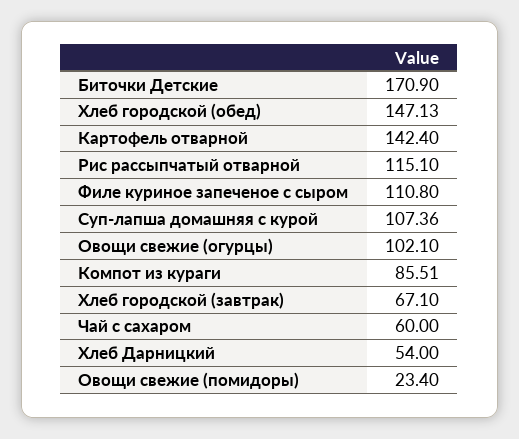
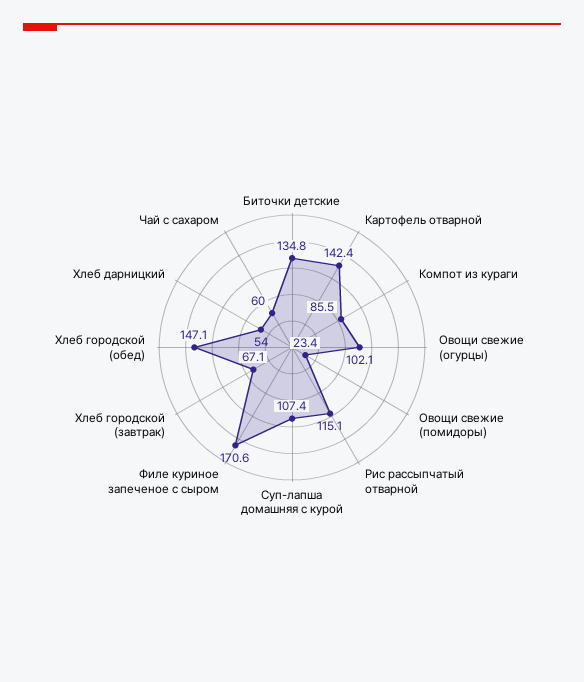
Биточки Детские: 170.9 -> 134.8
Филе куриное запеченое с сыром: 110.8 -> 170.6

